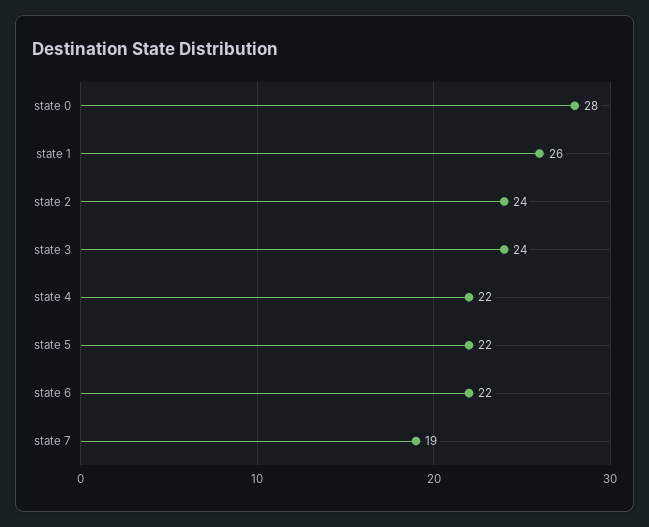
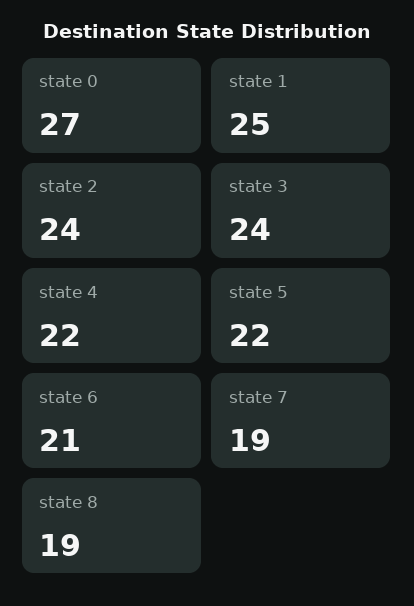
state 0: 28 -> 27
state 1: 26 -> 25
state 6: 22 -> 21
state 8: none -> 19

